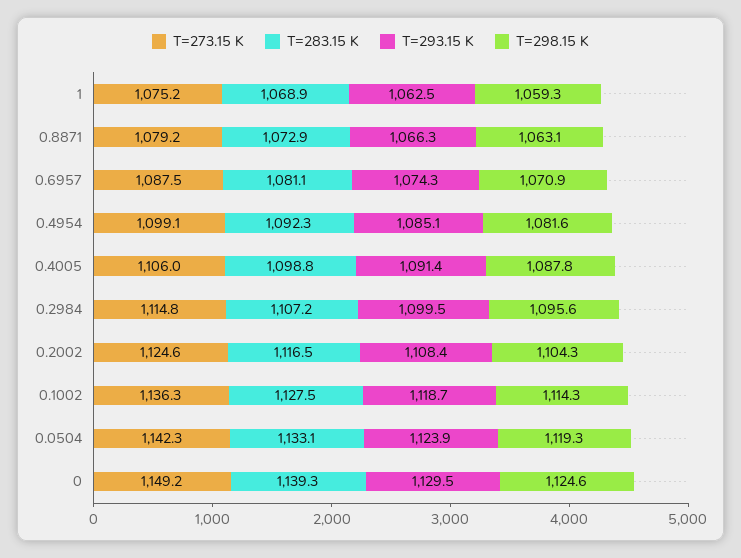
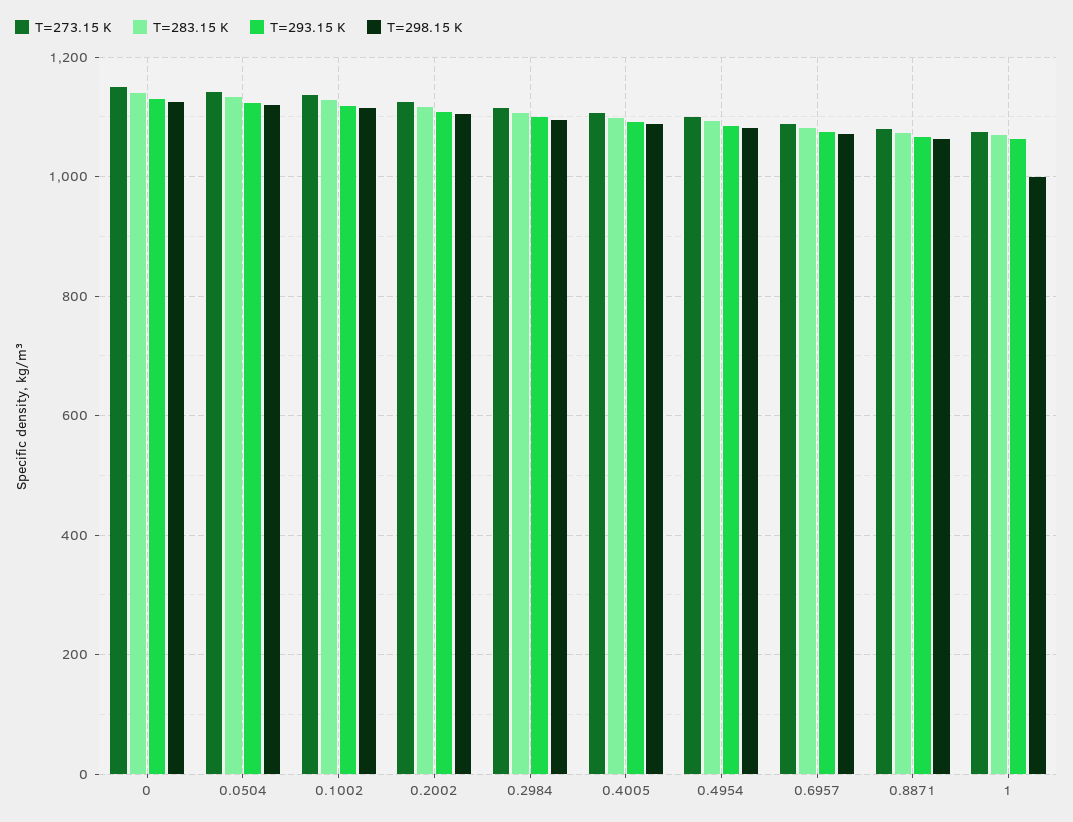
T=298.15 K, 1: 1059.3 -> 1000

